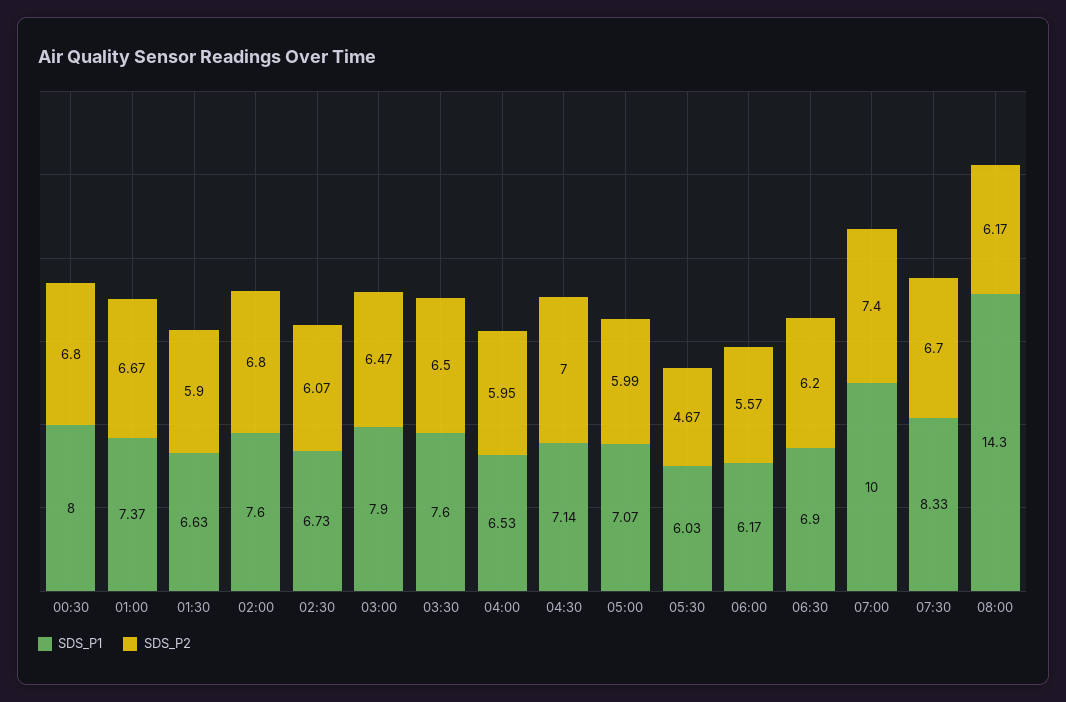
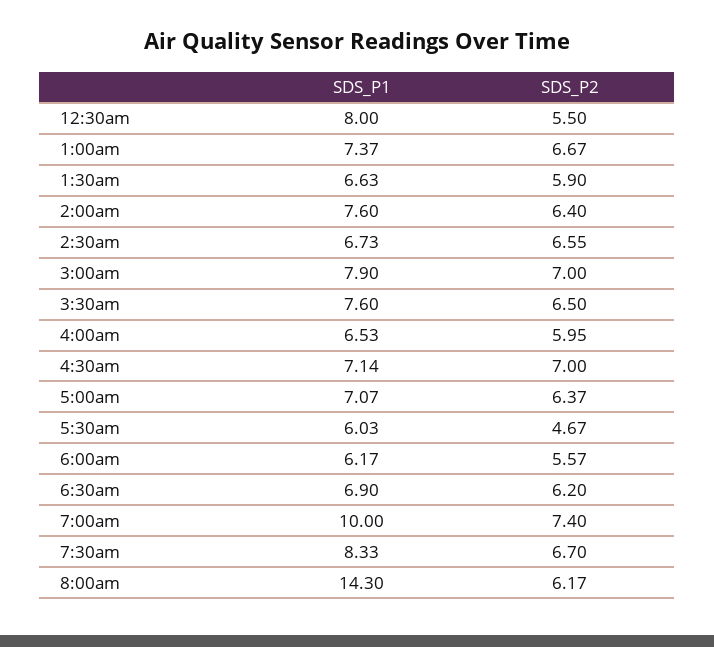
SDS_P2, 00:30: 6.8 -> 5.5
SDS_P2, 02:00: 6.8 -> 6.4
SDS_P2, 02:30: 6.07 -> 6.55
SDS_P2, 03:00: 6.47 -> 7
SDS_P2, 05:00: 5.99 -> 6.37

